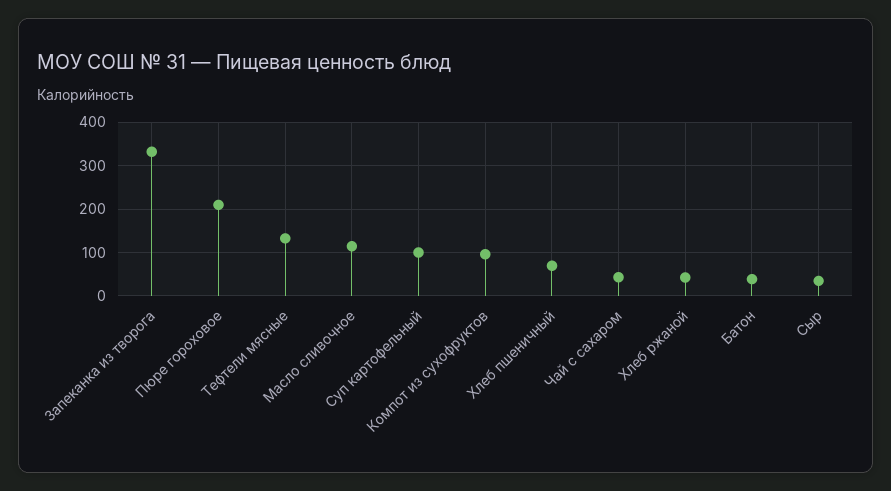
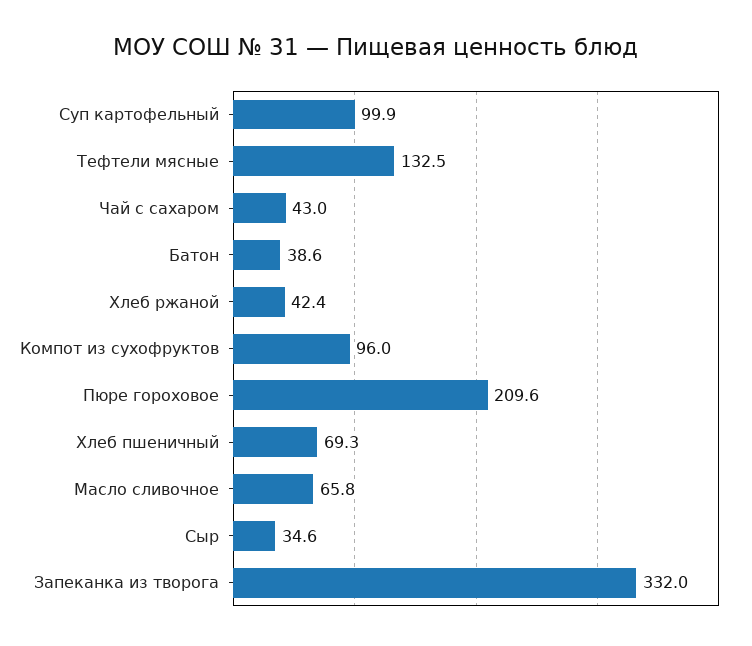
Масло сливочное: 120 -> 65.8

